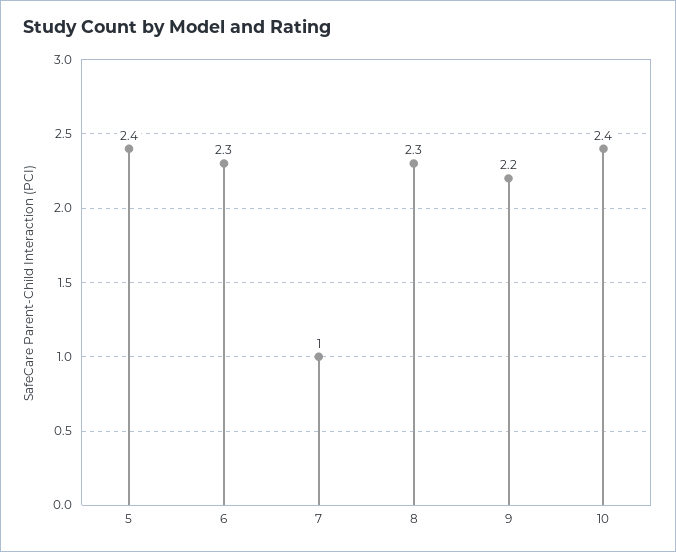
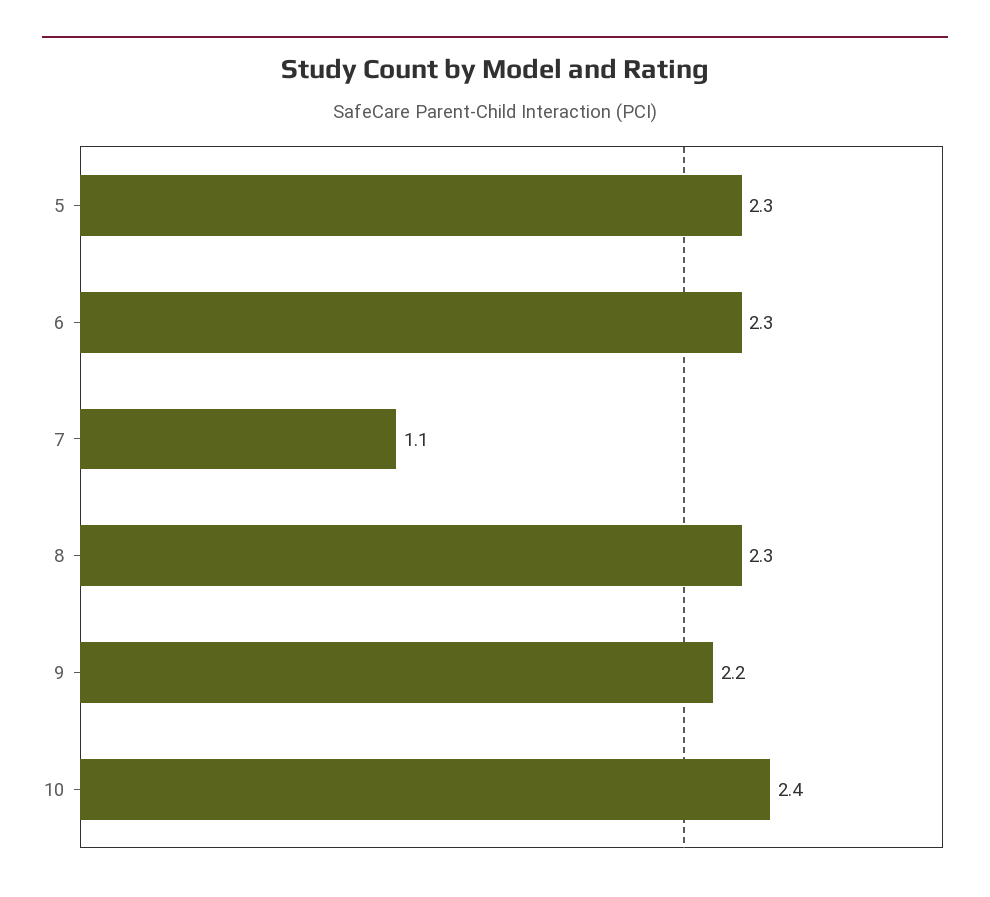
5: 2.4 -> 2.3
7: 1 -> 1.1

